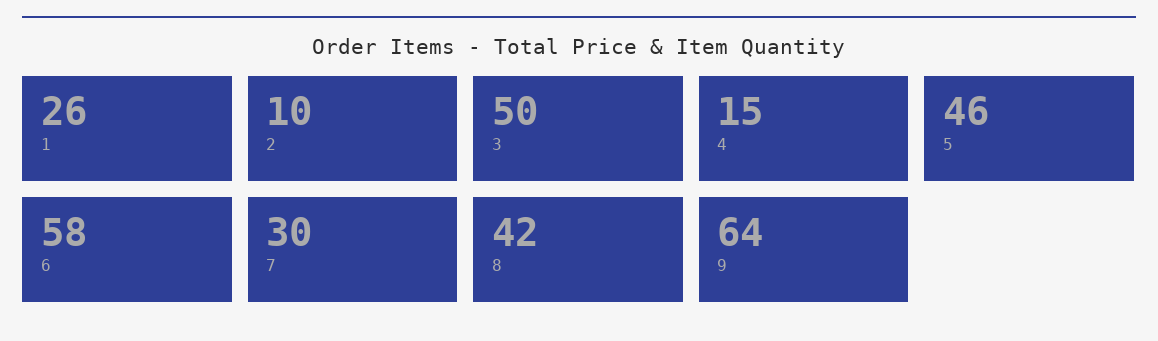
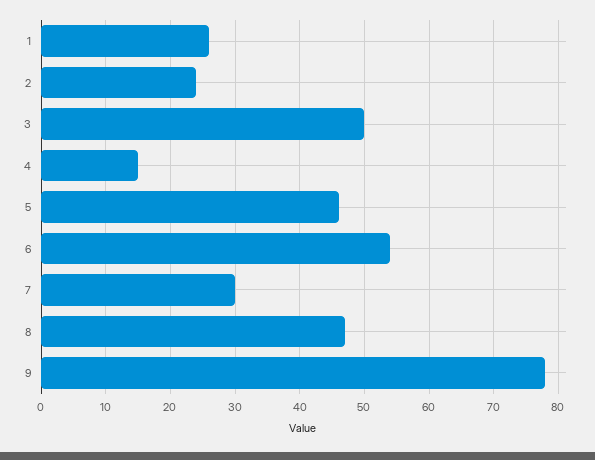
2: 10 -> 24
6: 58 -> 54
8: 42 -> 47
9: 64 -> 78

